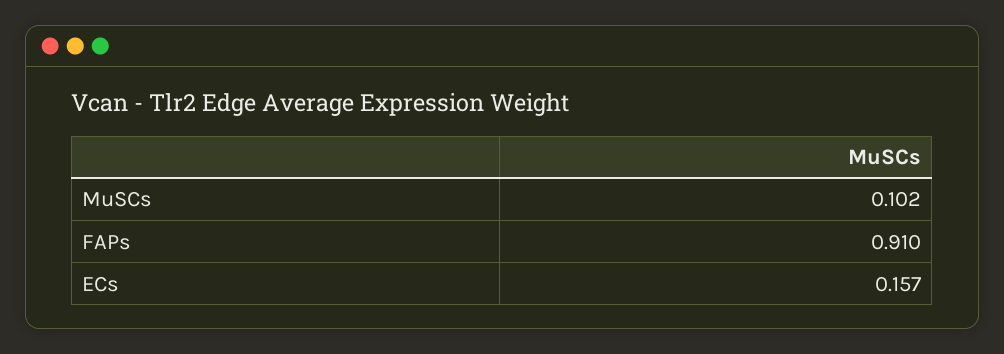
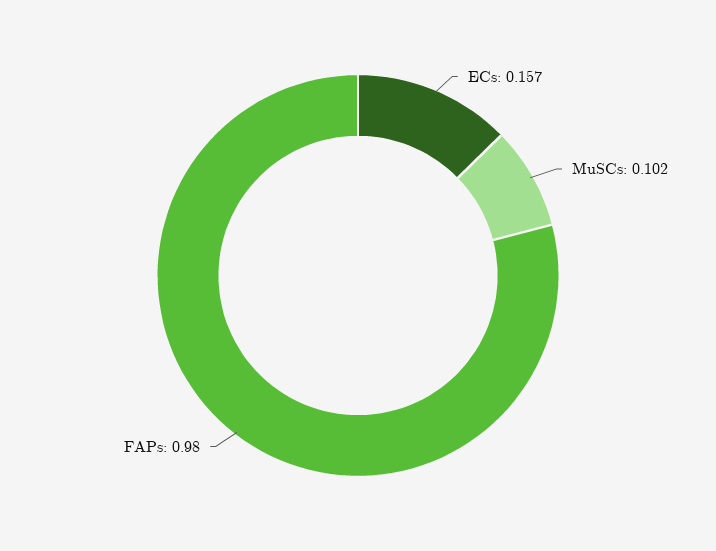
FAPs: 0.91 -> 0.98

